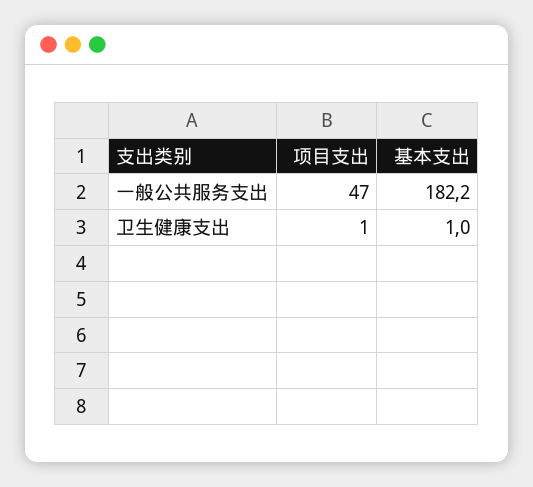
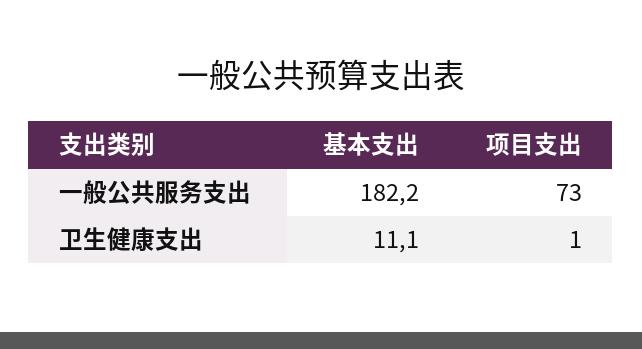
项目支出, 一般公共服务支出: 47 -> 73
基本支出, 卫生健康支出: 1 -> 11.1

